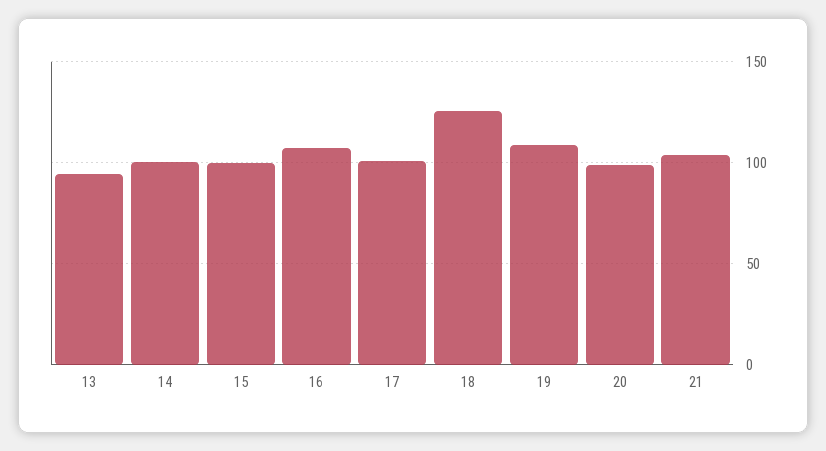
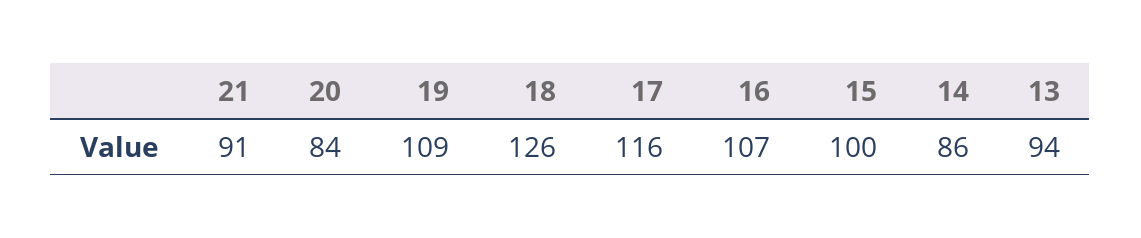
14: 100 -> 86
17: 100 -> 116
20: 100 -> 84
21: 105 -> 91

